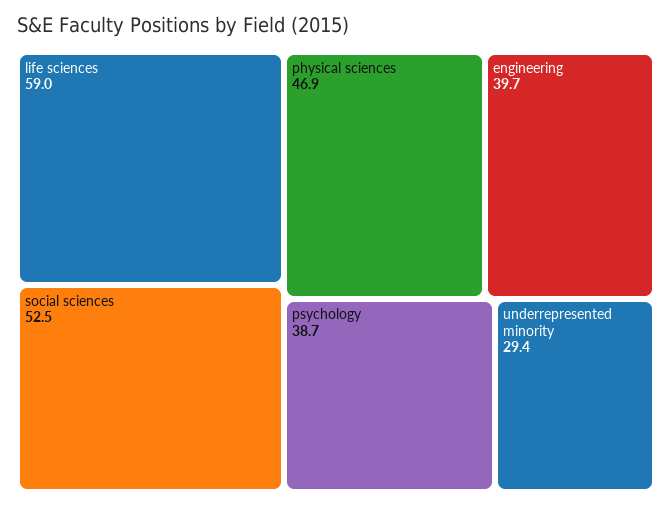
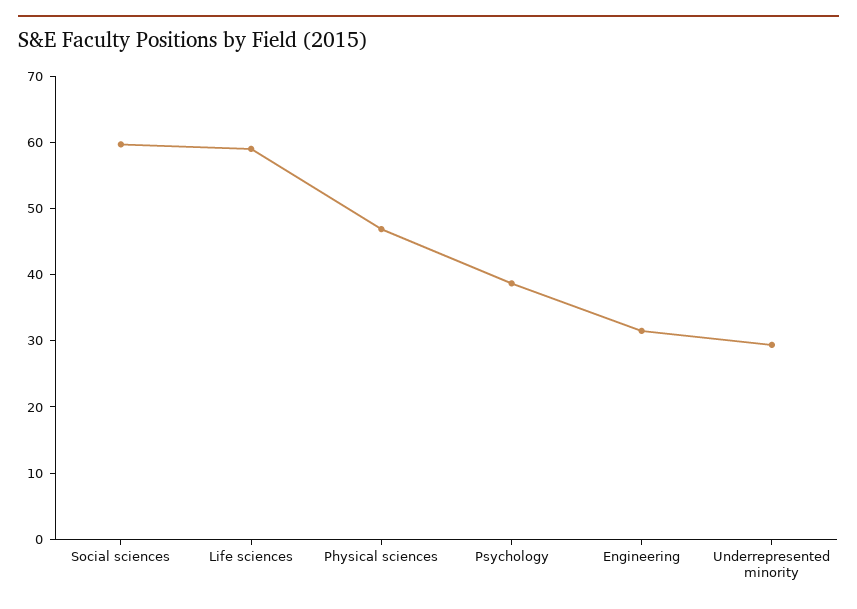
social sciences: 52.5 -> 60
engineering: 39.7 -> 32

